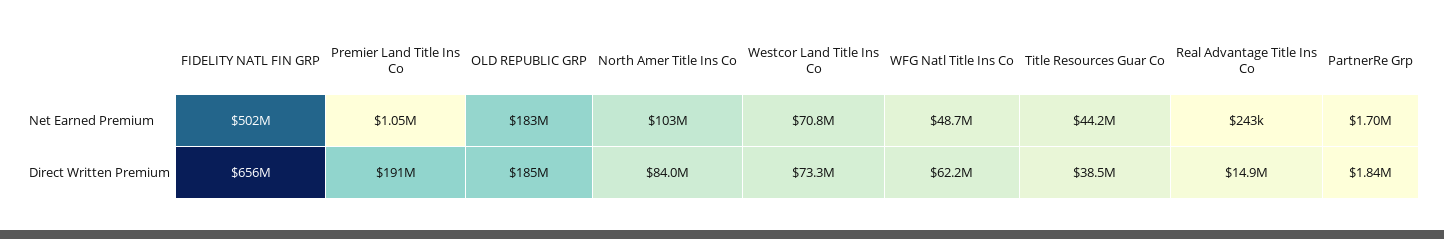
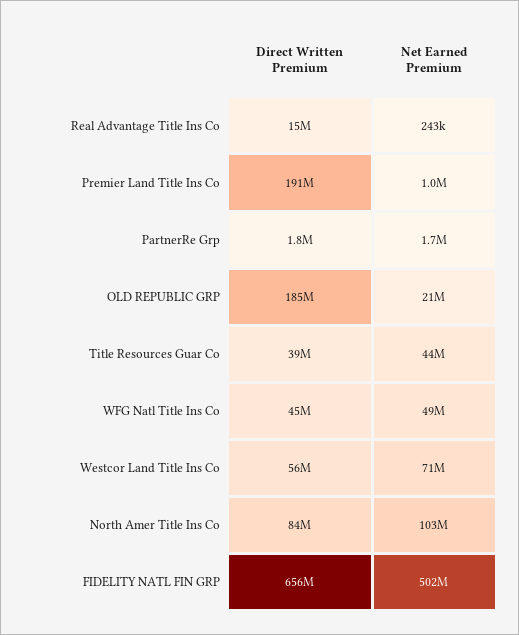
OLD REPUBLIC GRP, Net Earned Premium: 183000000 -> 21000000
Westcor Land Title Ins Co, Direct Written Premium: 73300000 -> 56000000
WFG Natl Title Ins Co, Direct Written Premium: 62200000 -> 45000000

